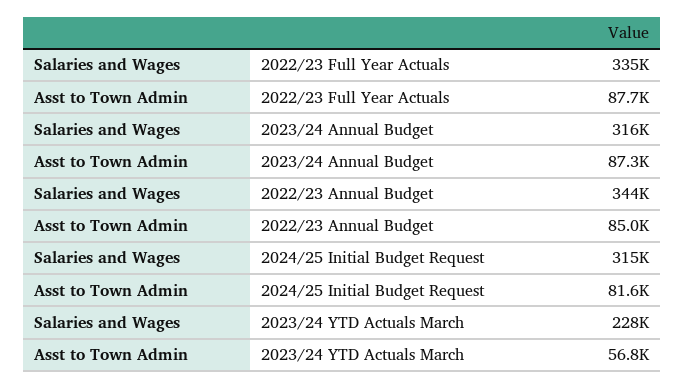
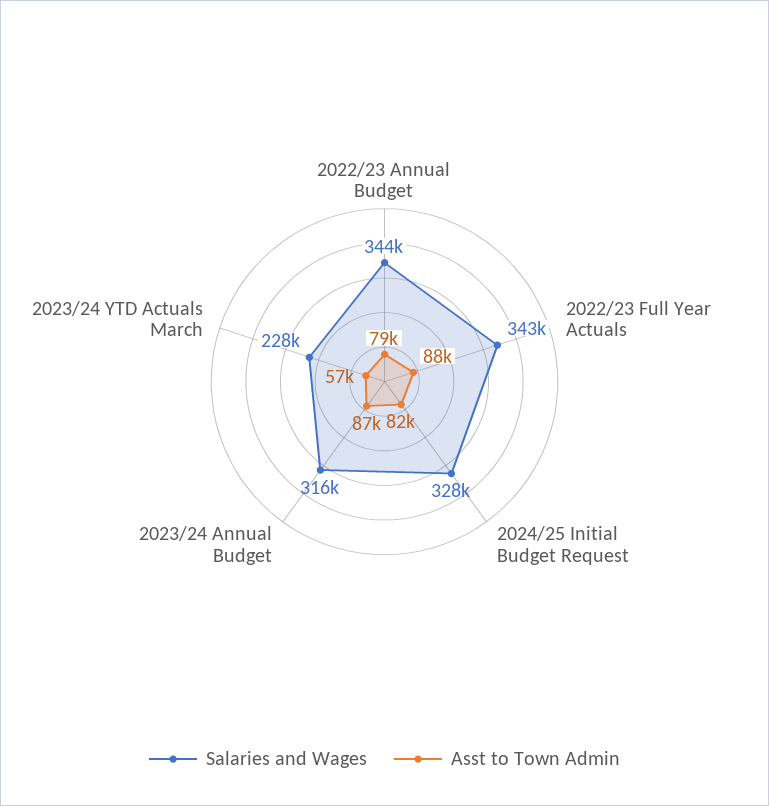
Salaries and Wages, 2022/23 Full Year Actuals: 335000 -> 343000
Asst to Town Admin, 2022/23 Annual Budget: 85000 -> 79000
Salaries and Wages, 2024/25 Initial Budget Request: 315000 -> 328000

